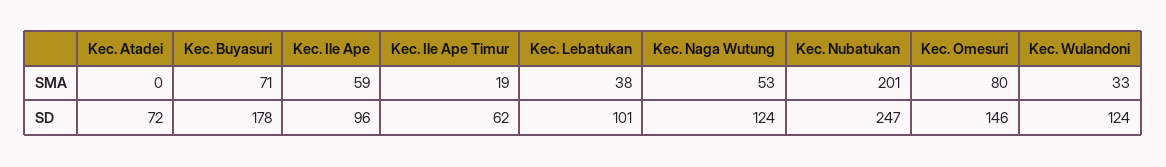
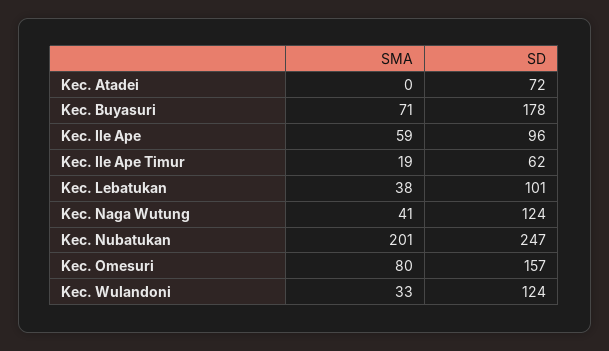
Kec. Naga Wutung, SMA: 53 -> 41
Kec. Omesuri, SD: 146 -> 157

